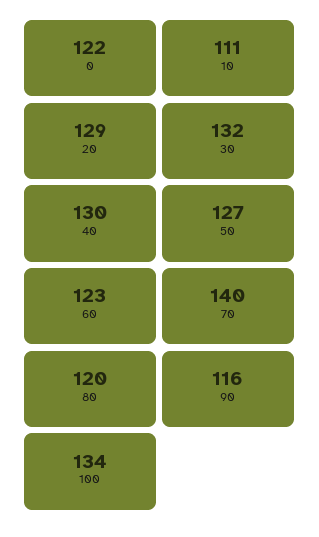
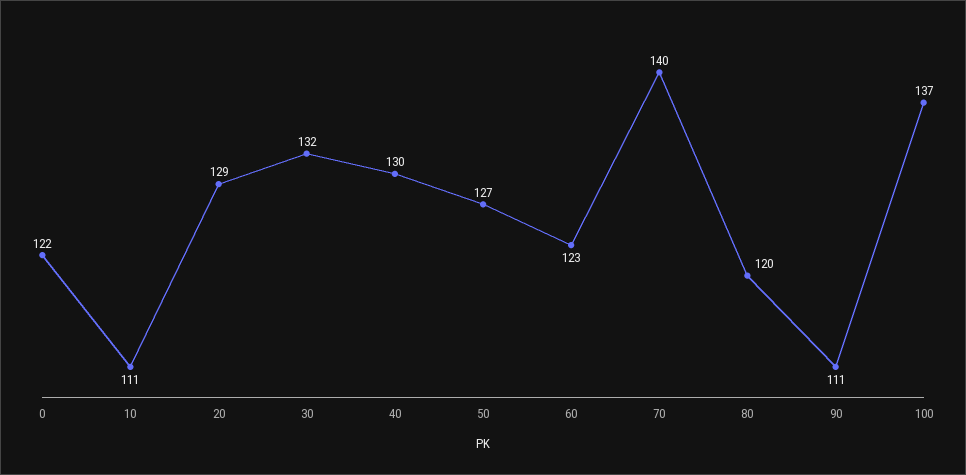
90: 116 -> 111
100: 134 -> 137

